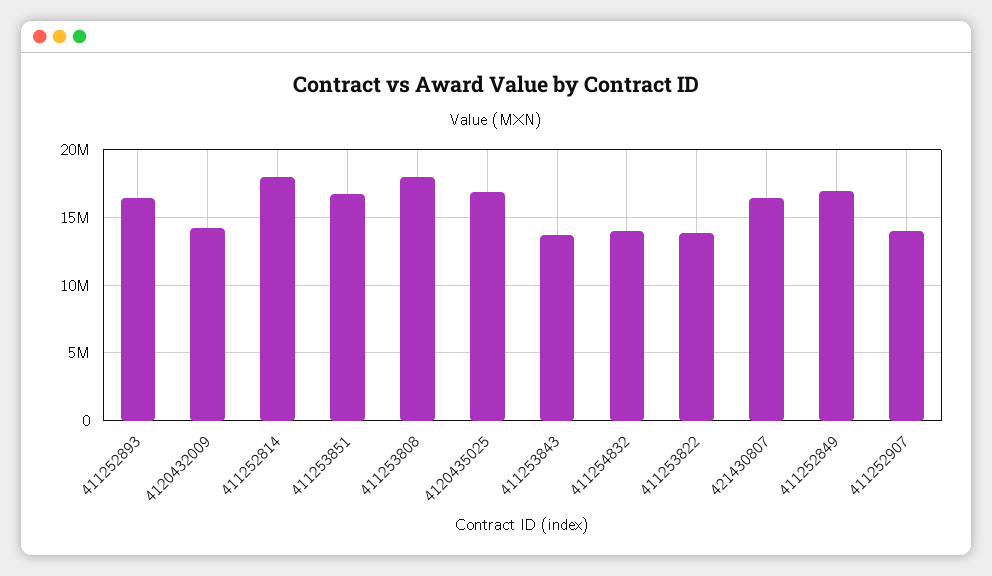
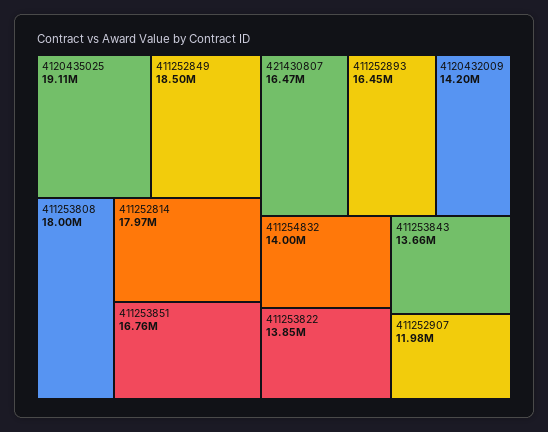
4120435025: 17000000 -> 19110000
411252849: 17000000 -> 18500000
411252907: 14000000 -> 11980000

